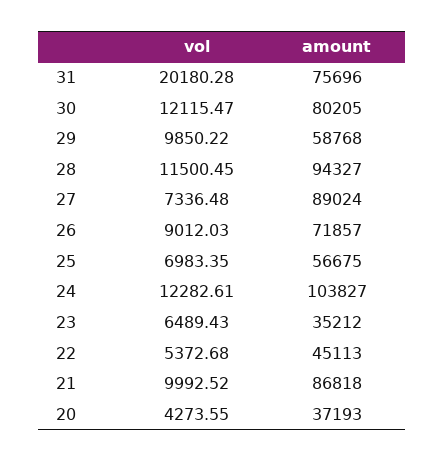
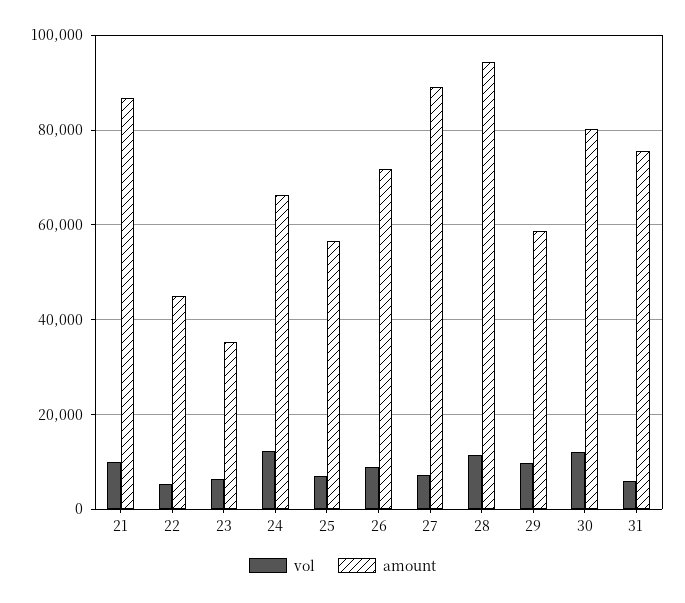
vol, 31: 20180.28 -> 6000
amount, 24: 103827 -> 66000
vol, 20: 4273.55 -> none
amount, 20: 37193 -> none

